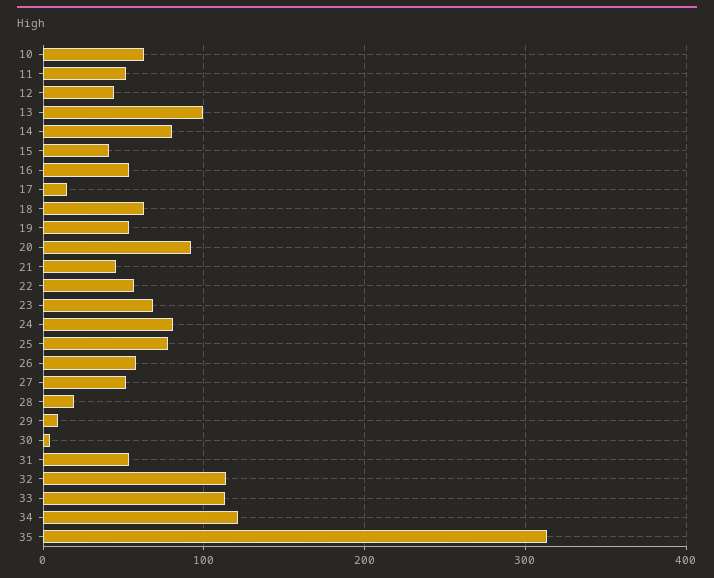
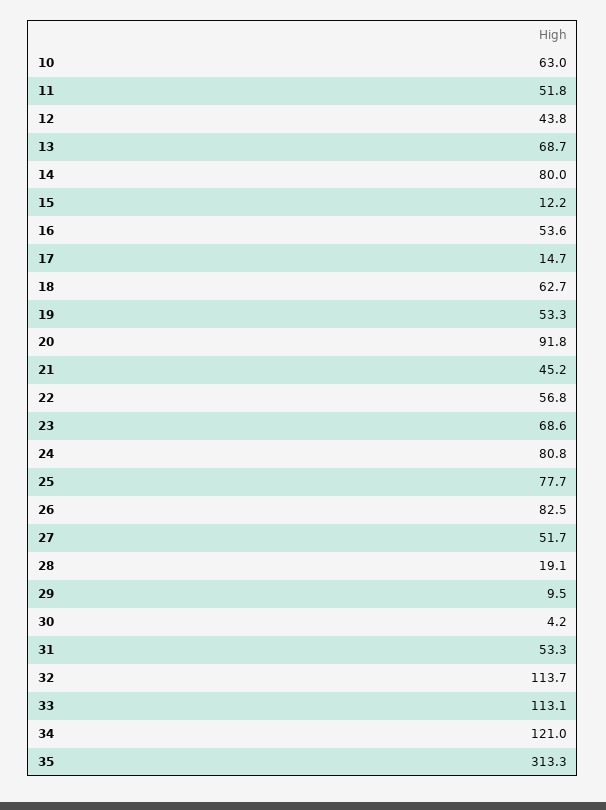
13: 100 -> 68.7
15: 40 -> 12.2
26: 60 -> 82.5

